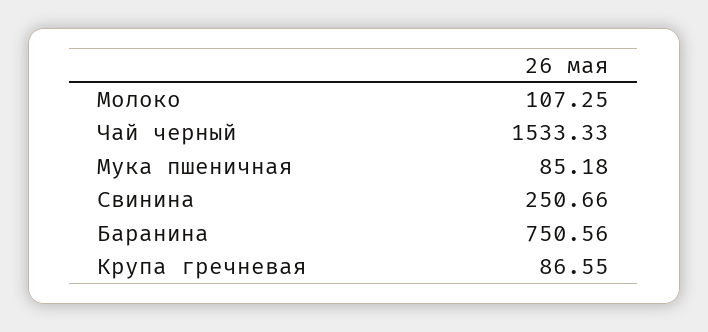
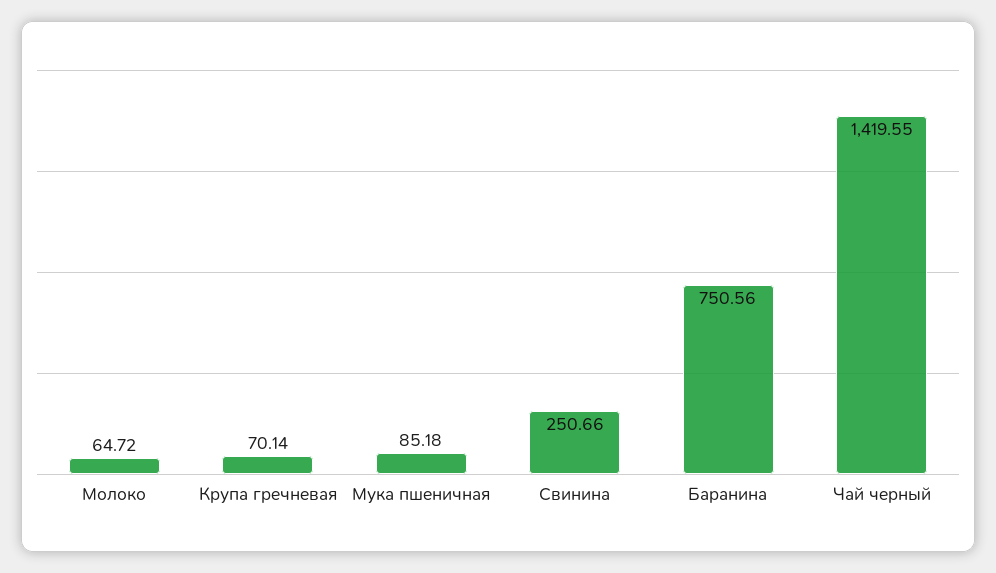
Молоко: 107.25 -> 64.72
Чай черный: 1533.33 -> 1419.55
Крупа гречневая: 86.55 -> 70.14

